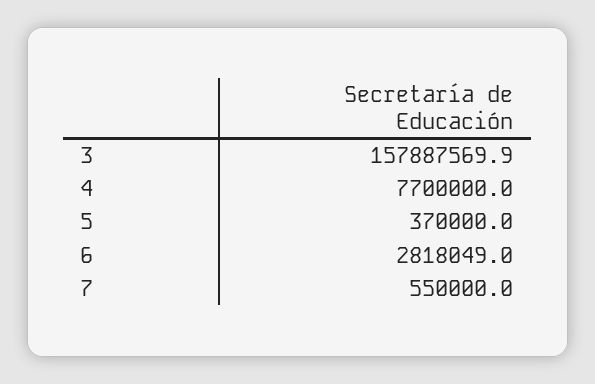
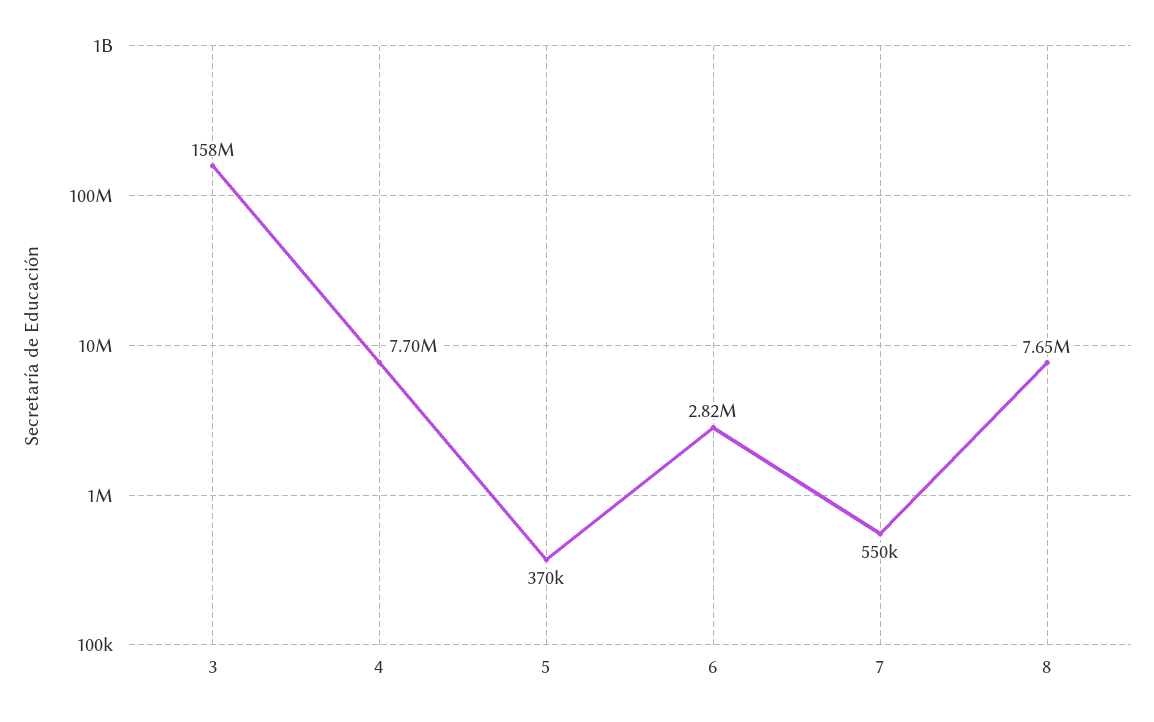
8: none -> 7650000

